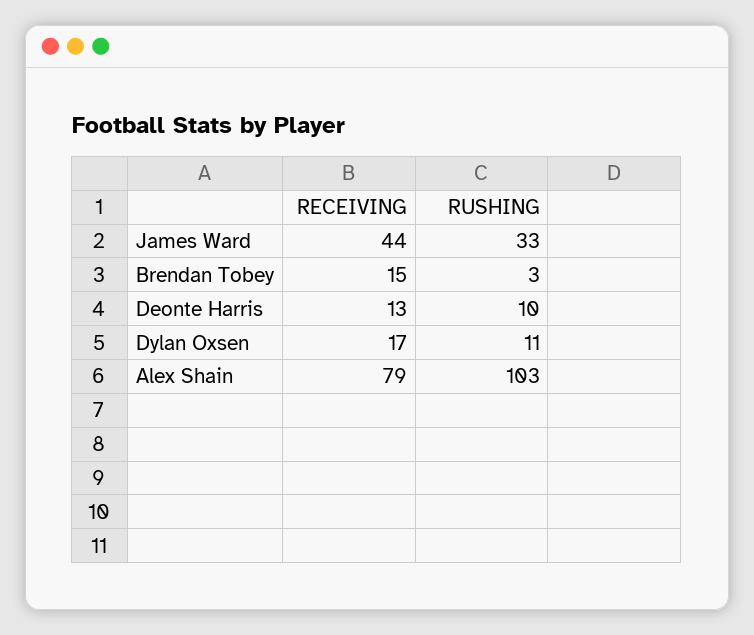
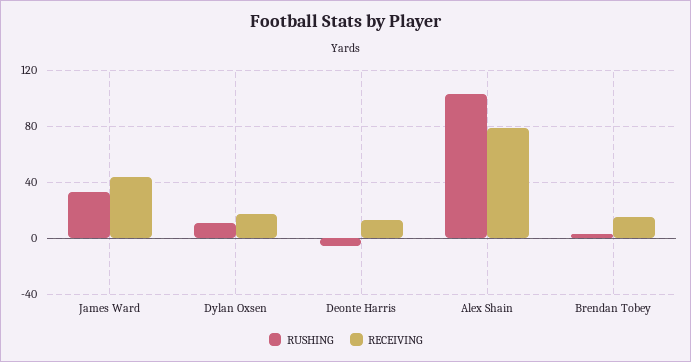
RUSHING, Deonte Harris: 10 -> -5

